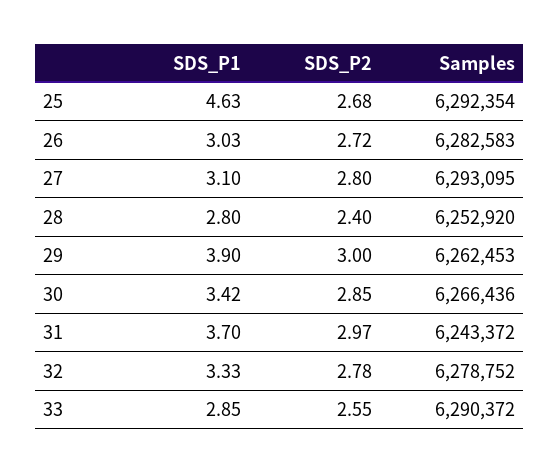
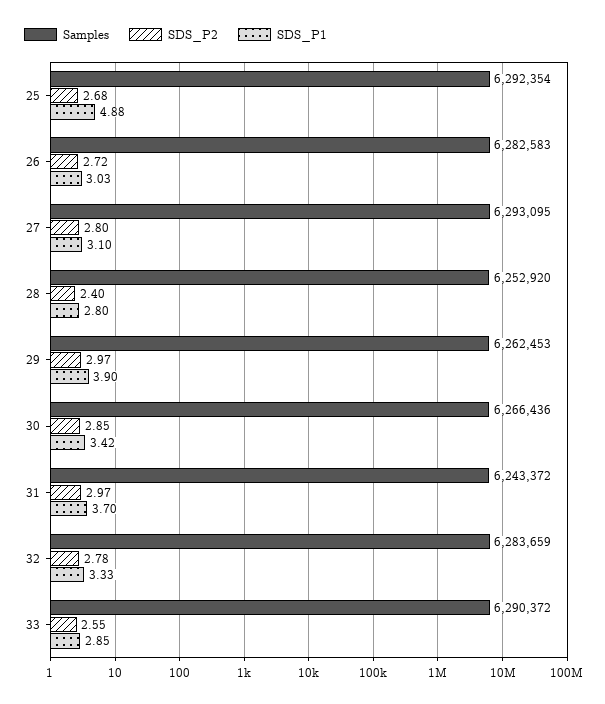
SDS_P1, 25: 4.63 -> 4.88
SDS_P2, 29: 3 -> 2.97
Samples, 32: 6278752 -> 6283659

